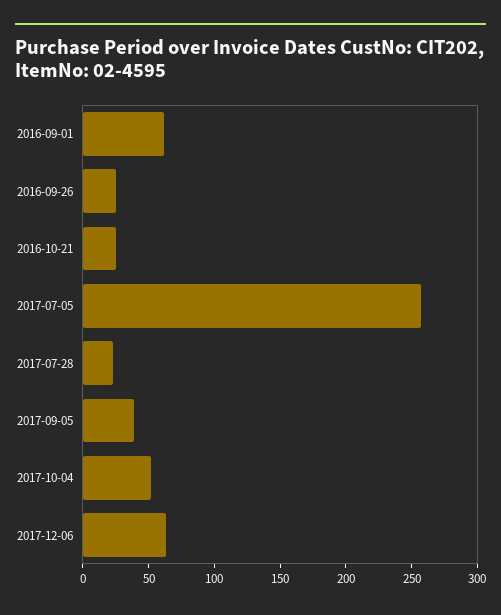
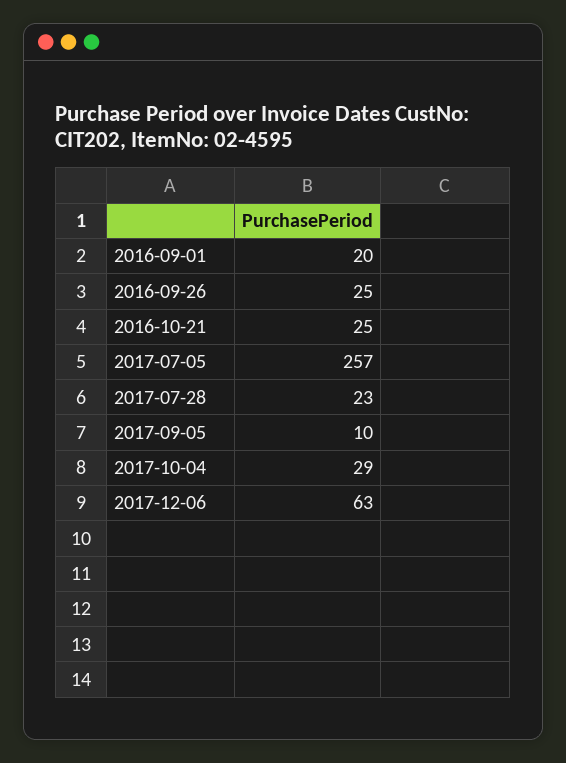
2016-09-01: 60 -> 20
2017-09-05: 40 -> 10
2017-10-04: 50 -> 29

